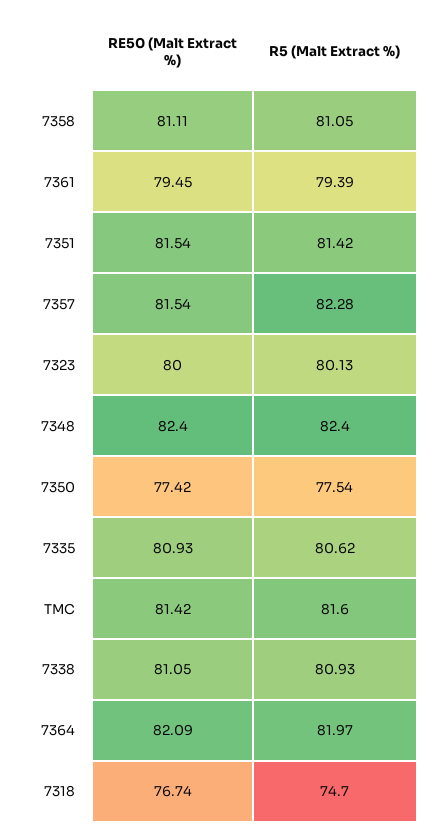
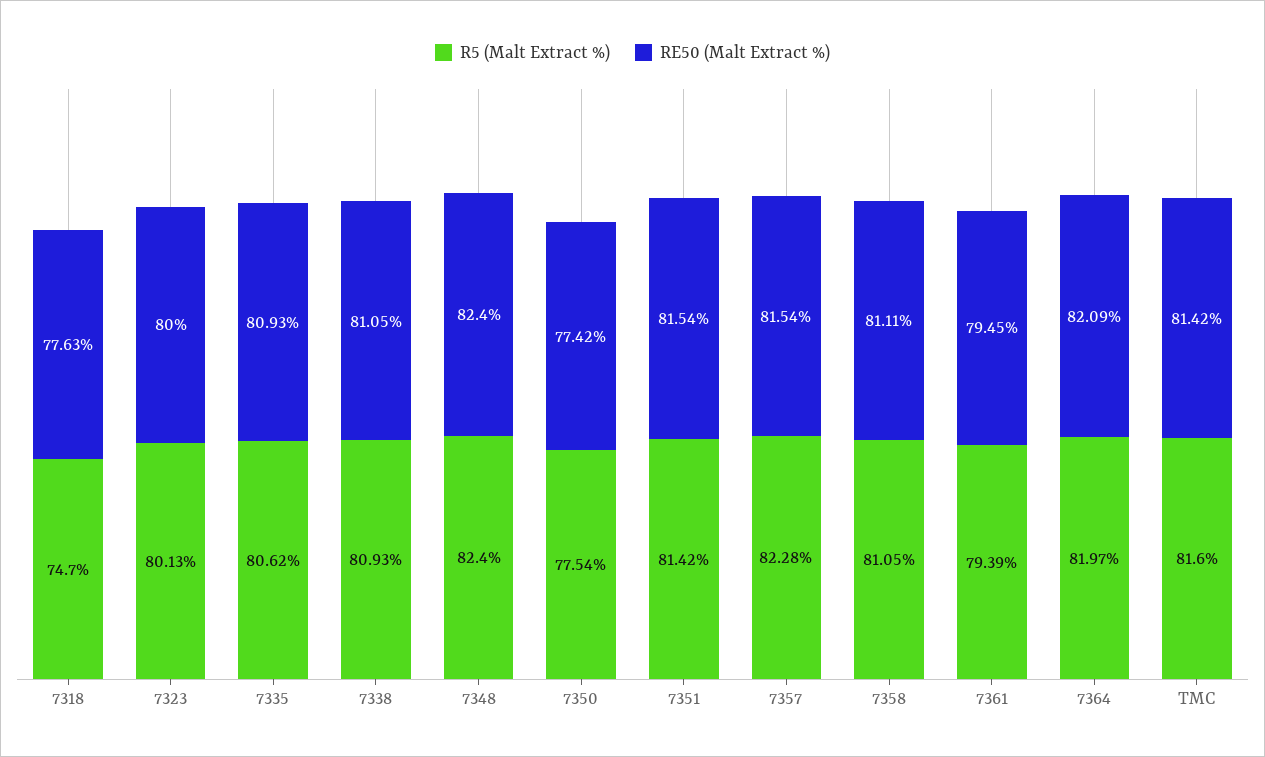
RE50 (Malt Extract %), 7318: 76.74 -> 77.63

